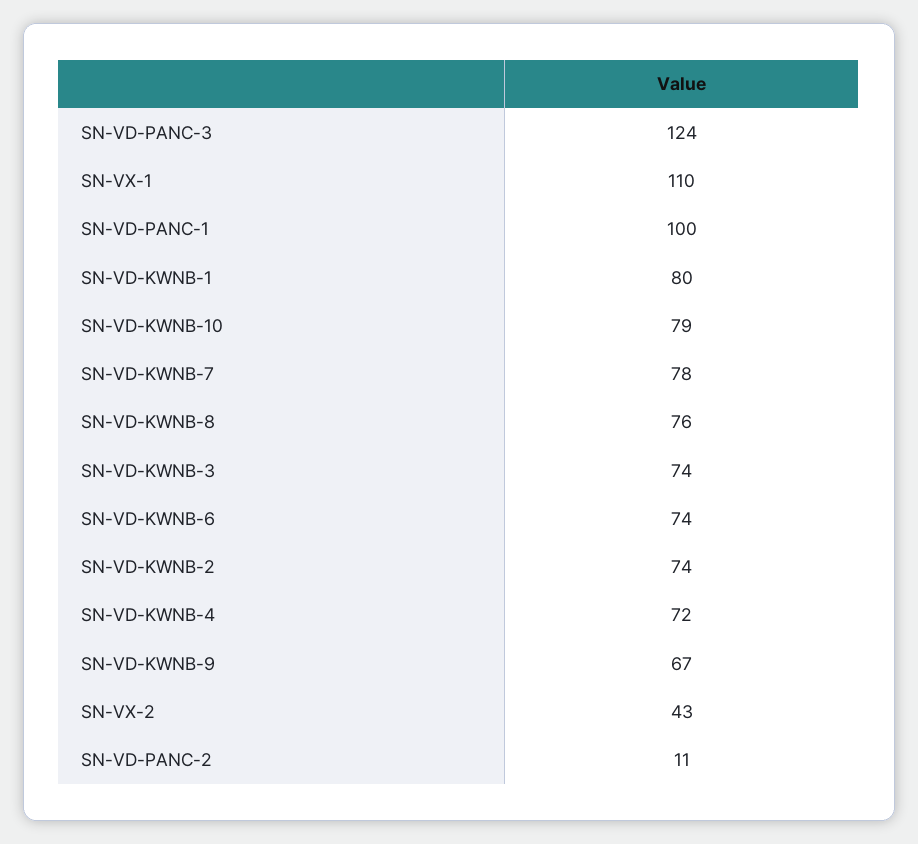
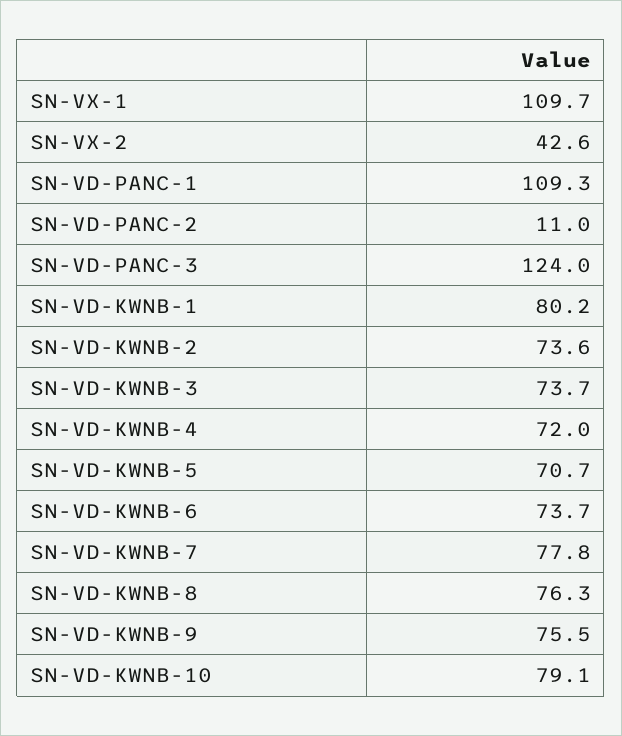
SN-VD-PANC-1: 100 -> 109.3
SN-VD-KWNB-9: 67 -> 75.5
SN-VD-KWNB-5: none -> 70.7

